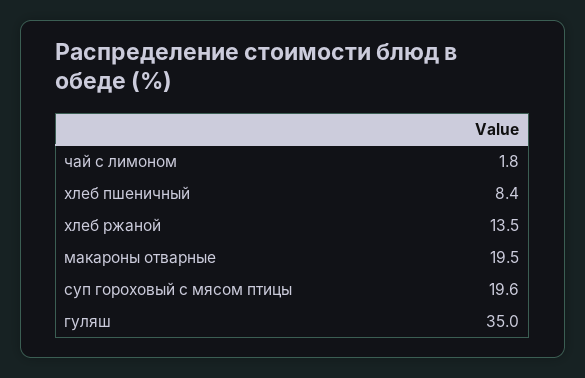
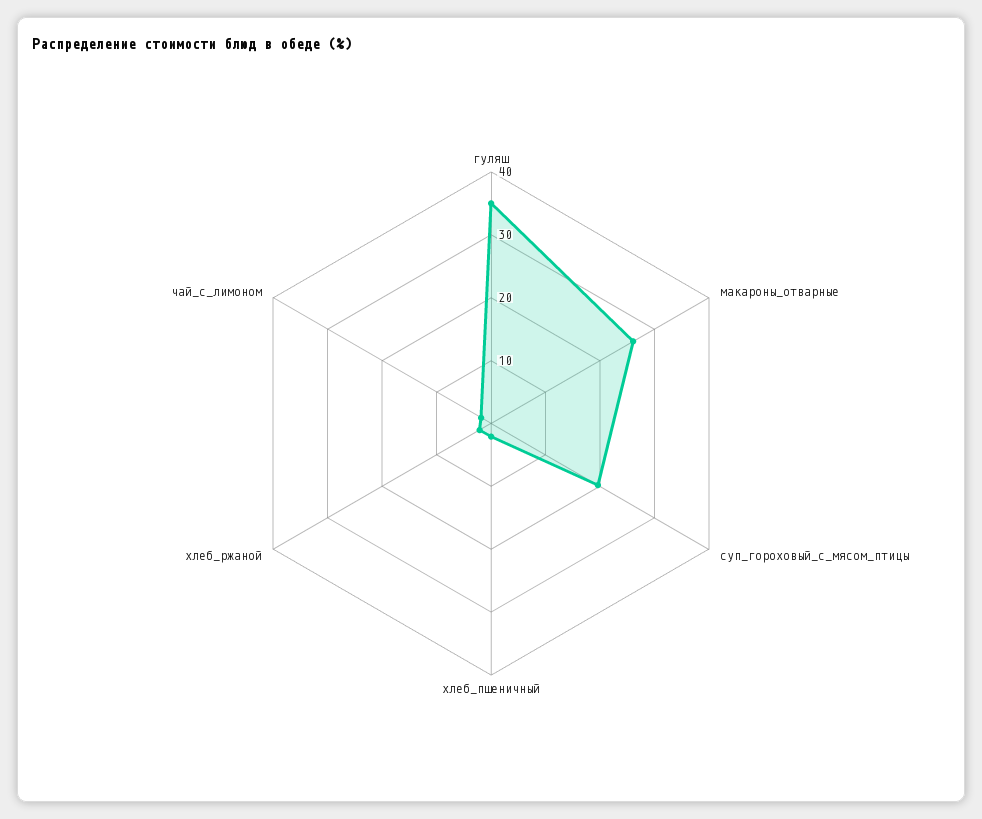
хлеб пшеничный: 8.4 -> 2
хлеб ржаной: 13.5 -> 2
макароны отварные: 19.5 -> 26

